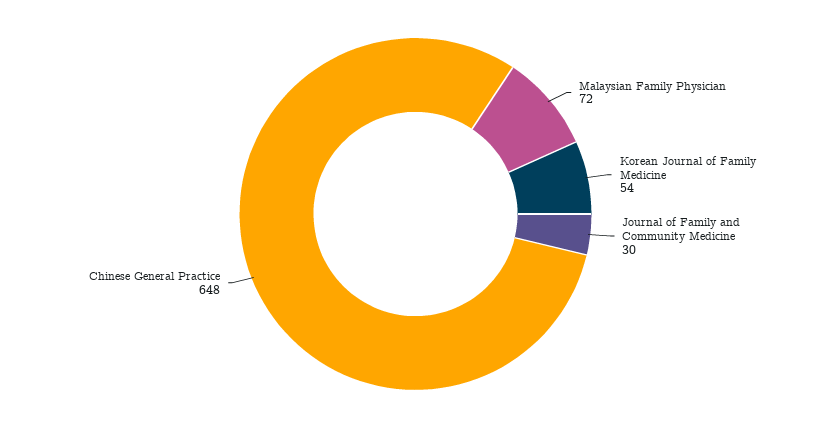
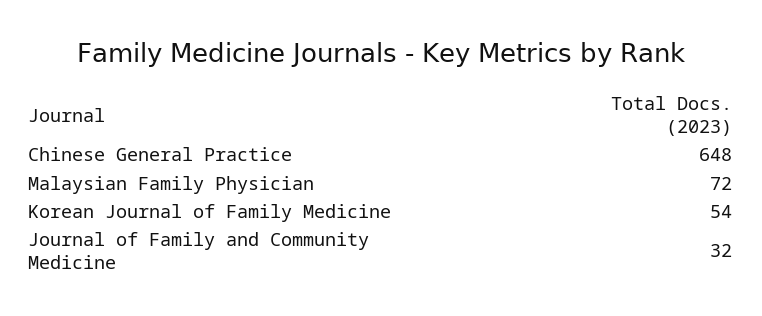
Journal of Family and Community Medicine: 30 -> 32

